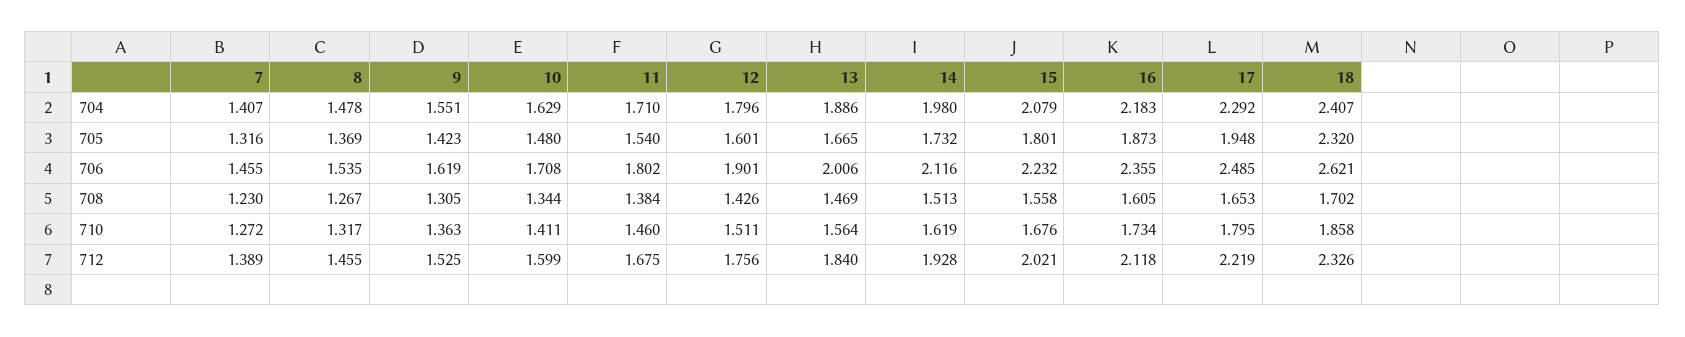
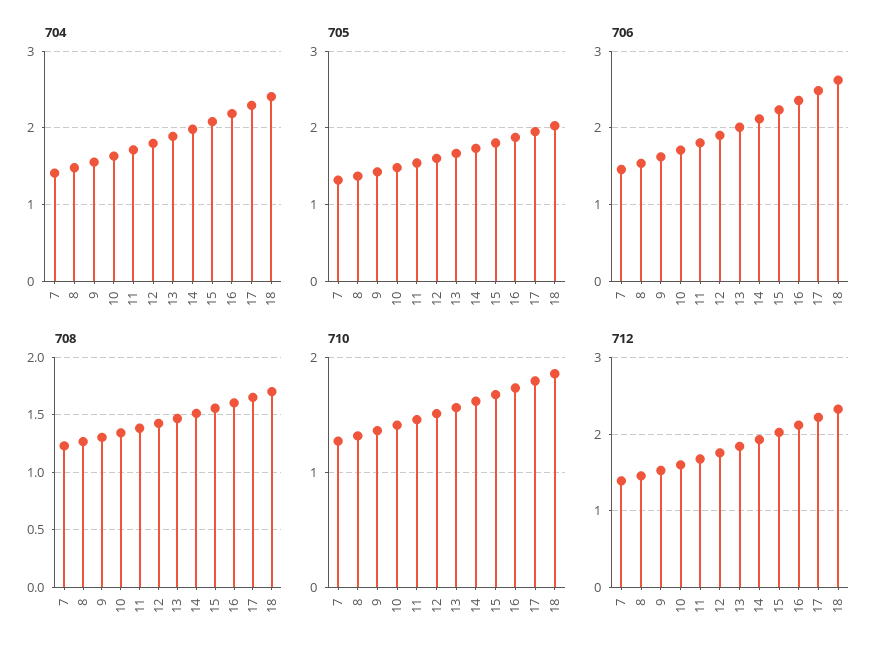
705, 18: 2.32 -> 2

